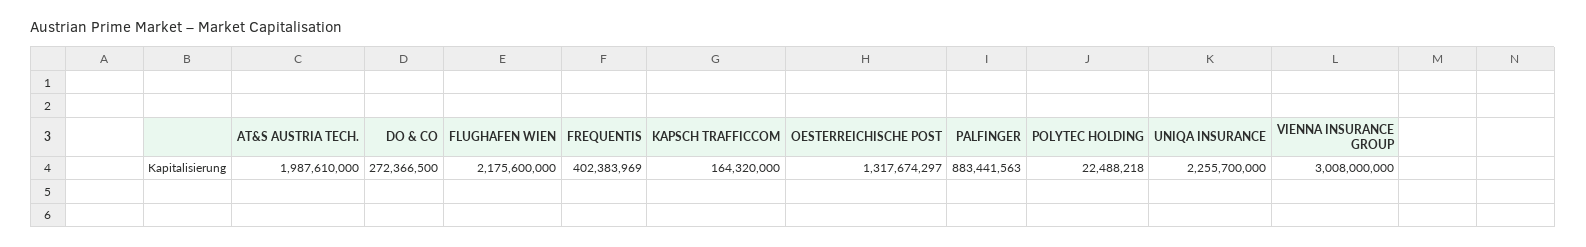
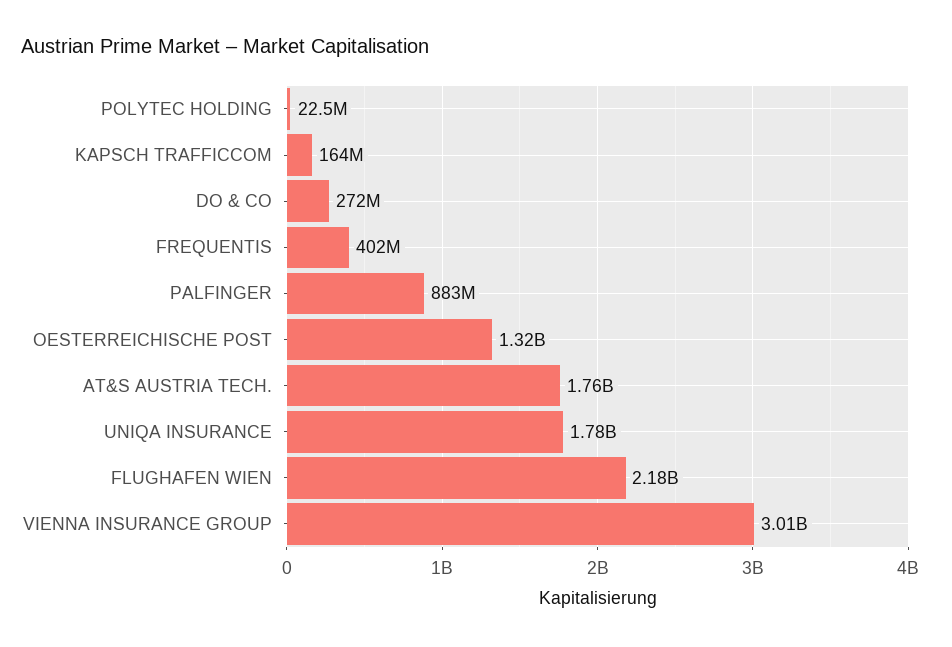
AT&S AUSTRIA TECH.: 1987610000 -> 1760000000
UNIQA INSURANCE: 2255700000 -> 1780000000

